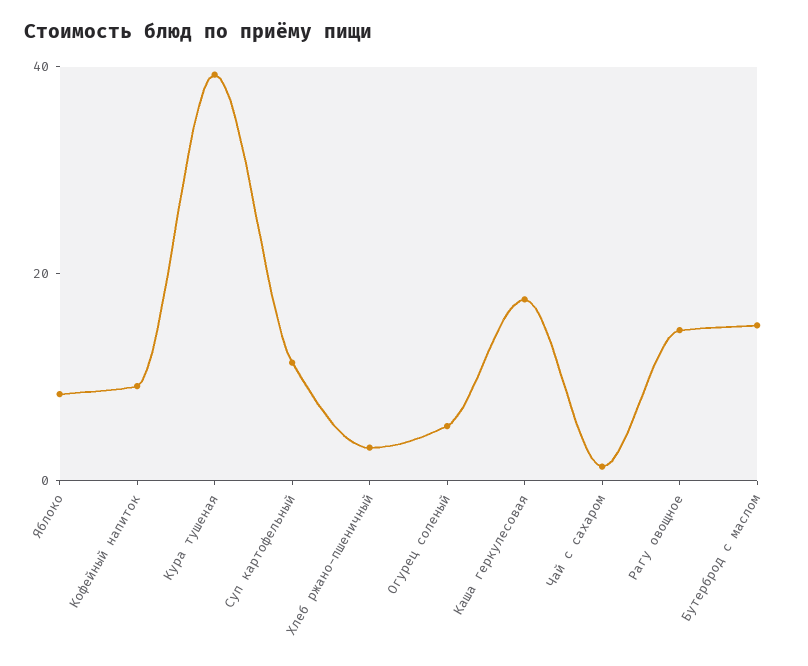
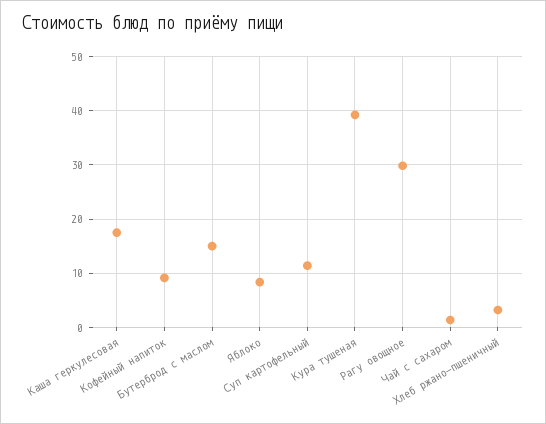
Огурец соленый: 5 -> none
Рагу овощное: 15 -> 30

